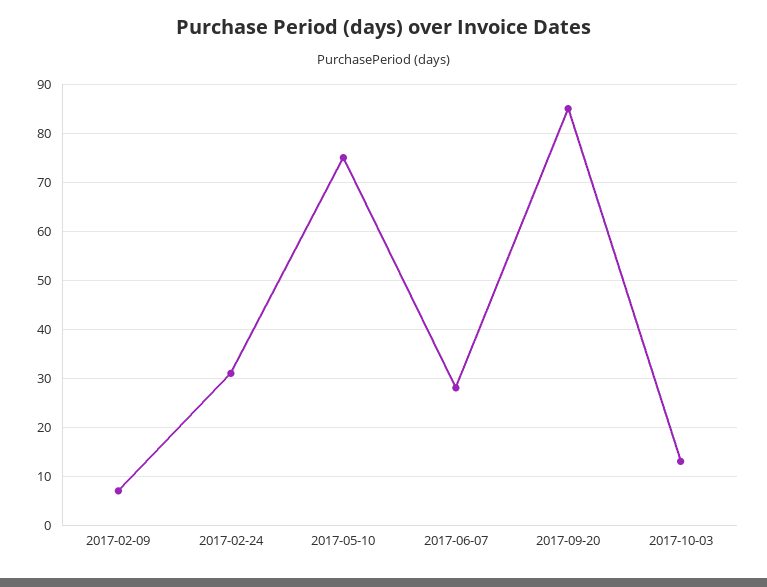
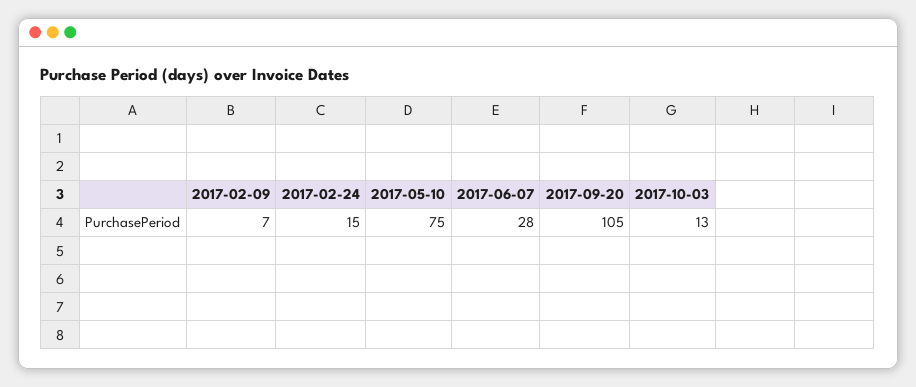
2017-02-24: 30 -> 15
2017-09-20: 85 -> 105

